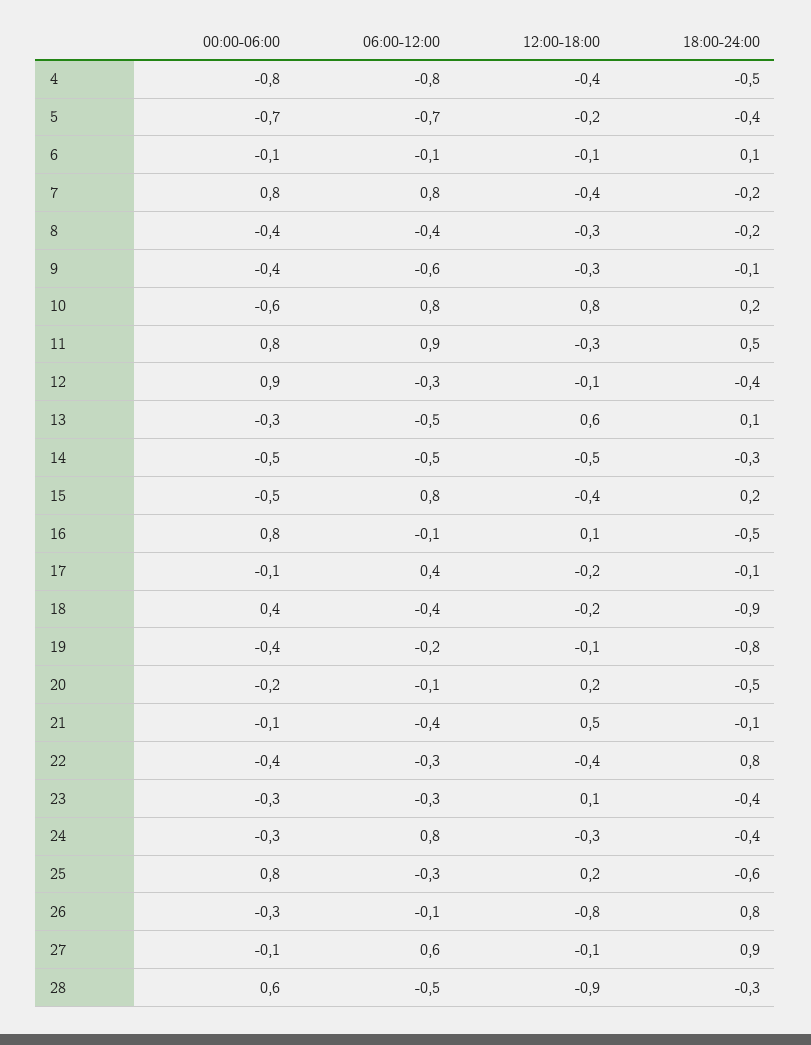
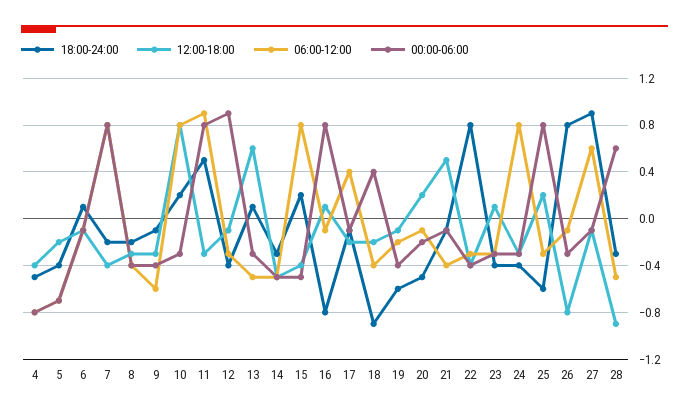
00:00-06:00, 10: -0.6 -> -0.3
18:00-24:00, 16: -0.5 -> -0.8
18:00-24:00, 19: -0.8 -> -0.6

